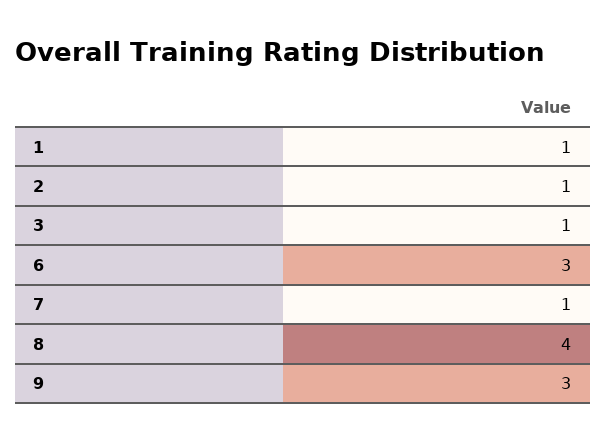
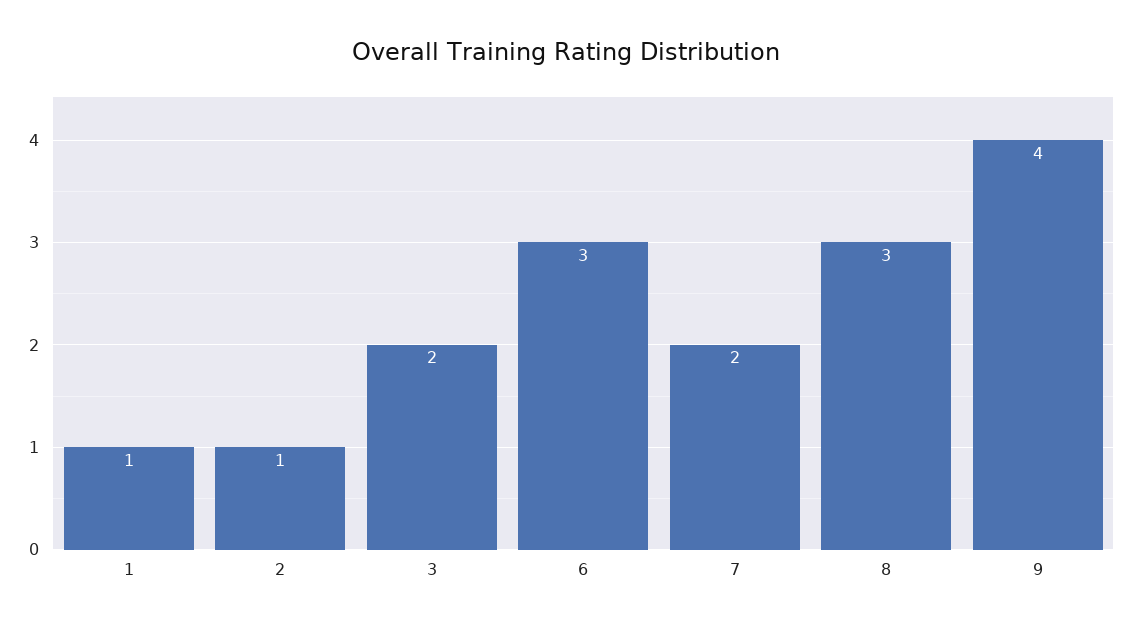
3: 1 -> 2
7: 1 -> 2
8: 4 -> 3
9: 3 -> 4

